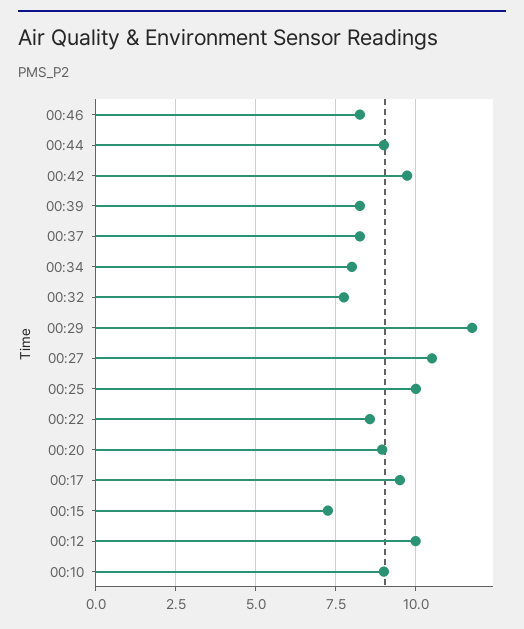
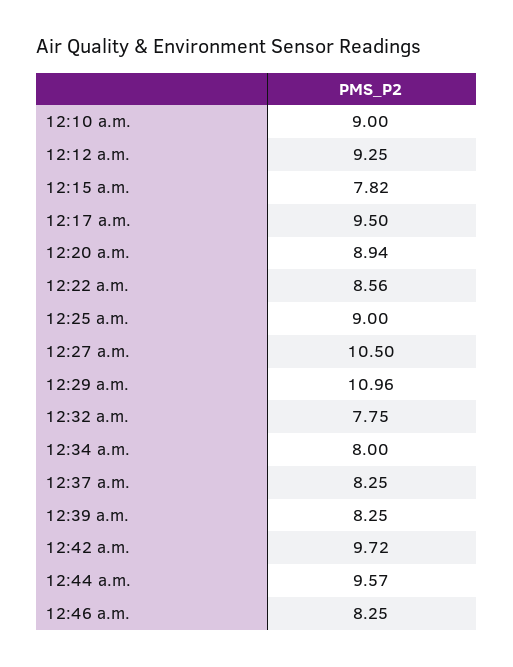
00:44: 9 -> 9.57
00:29: 11.75 -> 10.96
00:25: 10 -> 9
00:15: 7.25 -> 7.82
00:12: 10 -> 9.25

